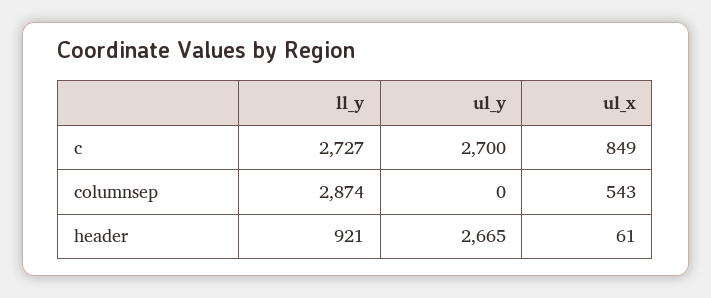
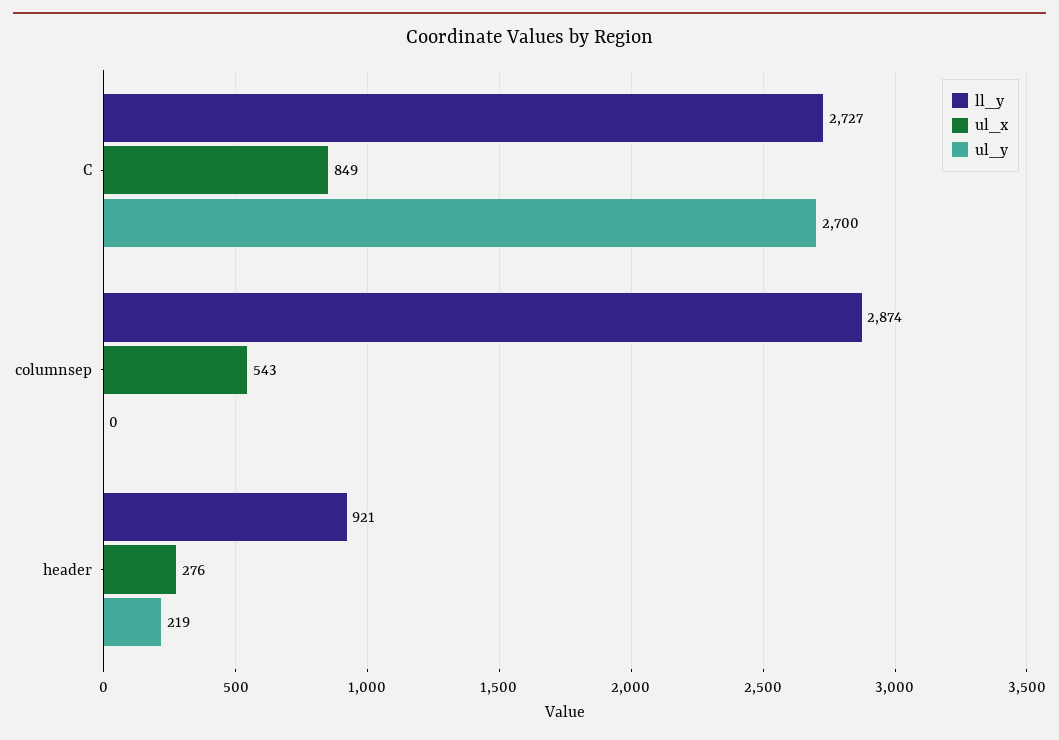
ul_y, header: 2665 -> 219
ul_x, header: 61 -> 276

